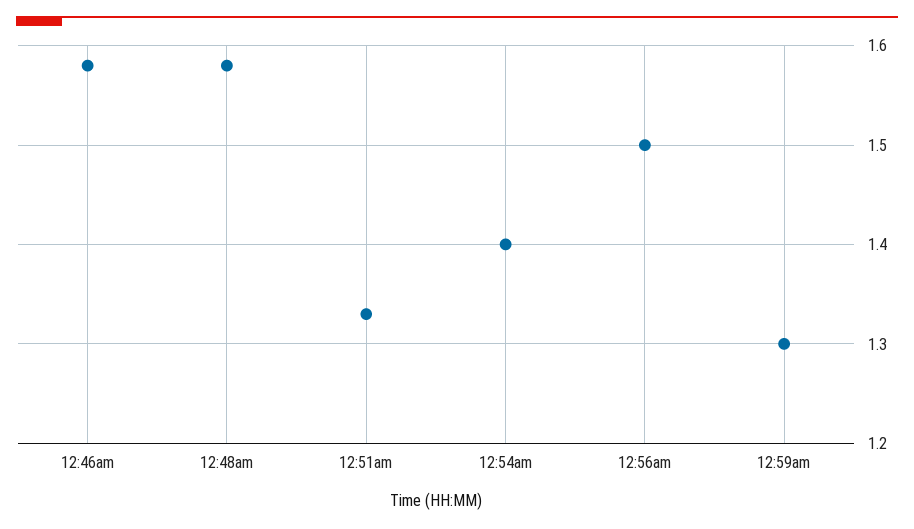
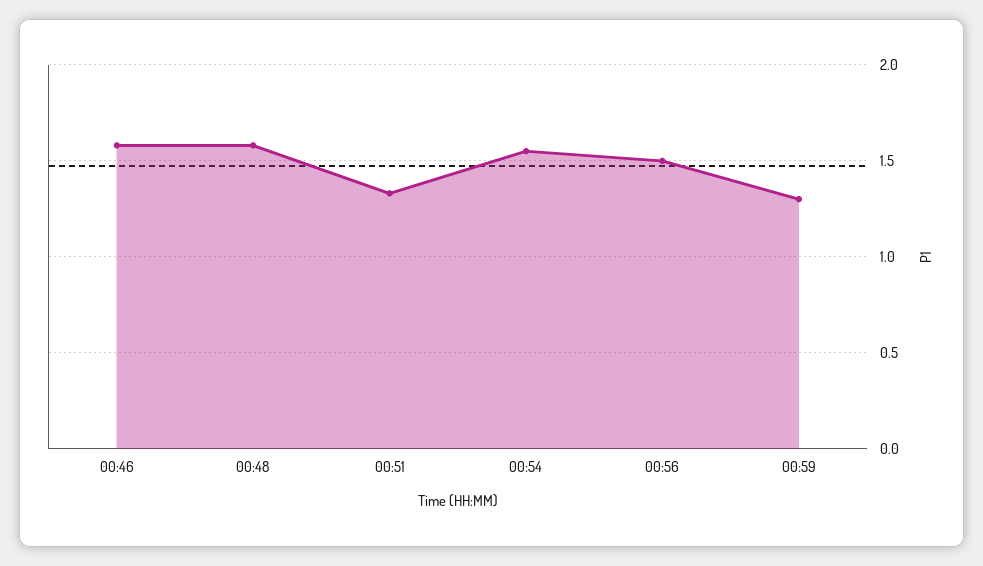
12:54am: 1.4 -> 1.55

